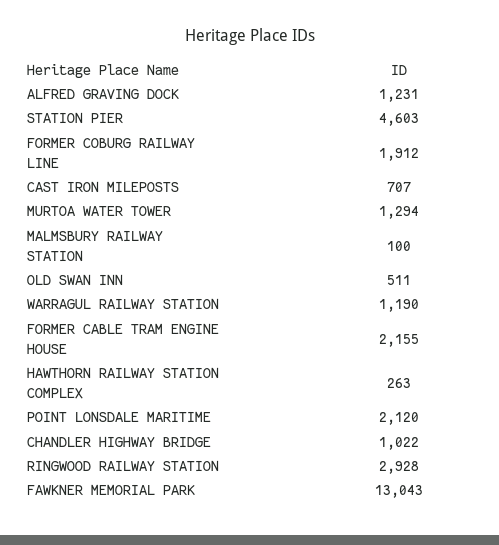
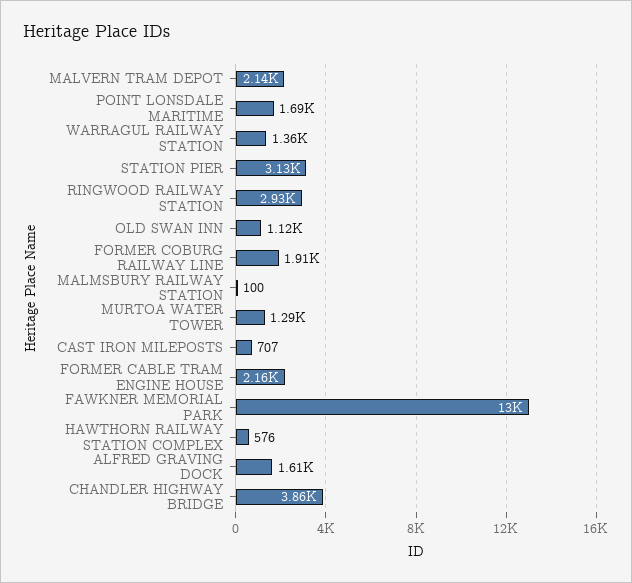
ALFRED GRAVING DOCK: 1231 -> 1610
STATION PIER: 4603 -> 3130
OLD SWAN INN: 511 -> 1120
WARRAGUL RAILWAY STATION: 1190 -> 1360
HAWTHORN RAILWAY STATION COMPLEX: 263 -> 576
POINT LONSDALE MARITIME: 2120 -> 1690
CHANDLER HIGHWAY BRIDGE: 1022 -> 3860
MALVERN TRAM DEPOT: none -> 2140

